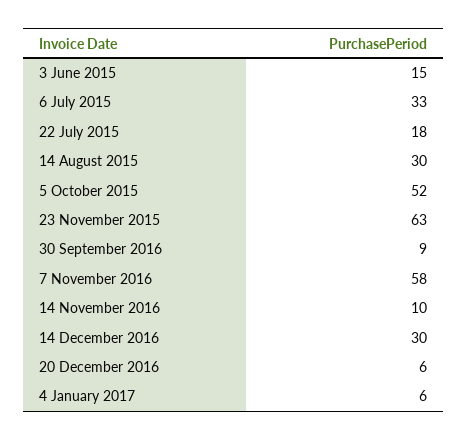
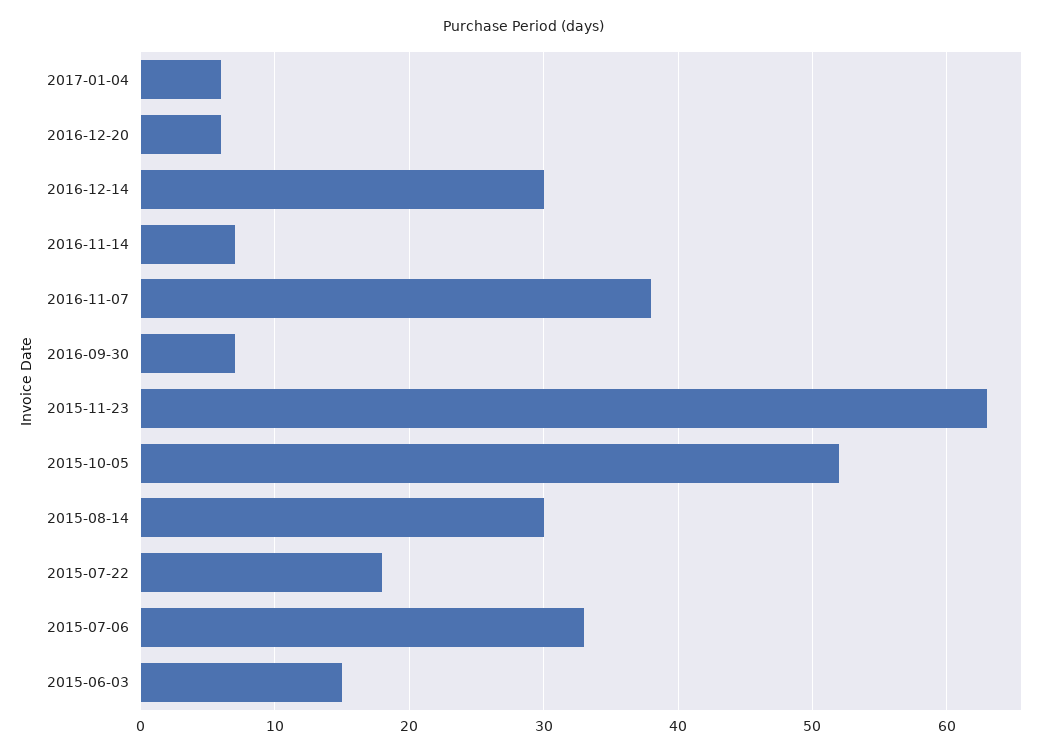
30 September 2016: 9 -> 7
7 November 2016: 58 -> 38
14 November 2016: 10 -> 7

